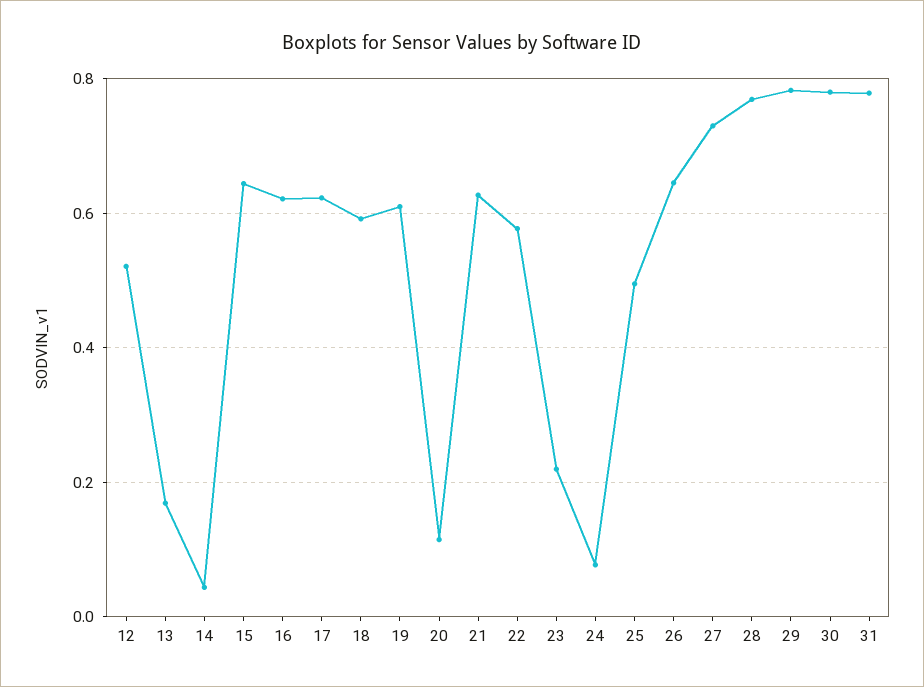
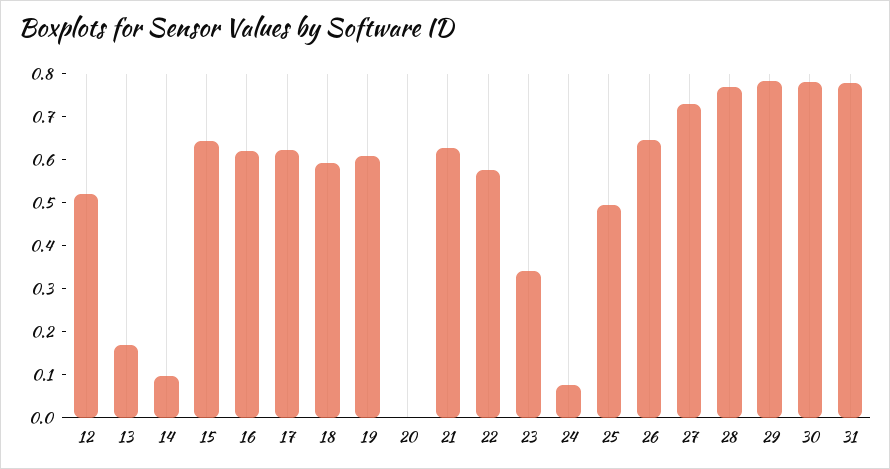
14: 0.04 -> 0.1
20: 0.12 -> 0
23: 0.22 -> 0.34

